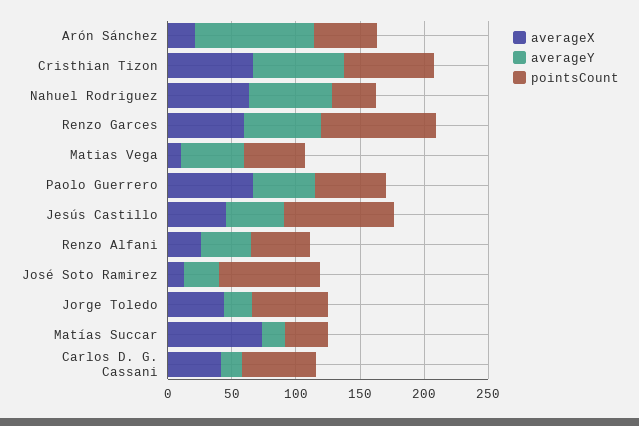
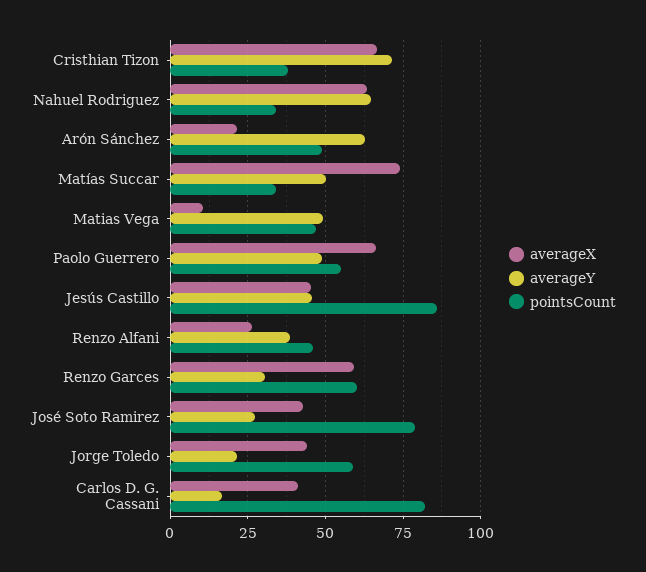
averageY, Arón Sánchez: 90 -> 62.5
pointsCount, Cristhian Tizon: 70 -> 37.5
averageY, Renzo Garces: 60 -> 30
pointsCount, Renzo Garces: 90 -> 60
averageX, José Soto Ramirez: 10 -> 42.5
averageY, Matías Succar: 20 -> 50
pointsCount, Carlos D. G. Cassani: 60 -> 82.5

